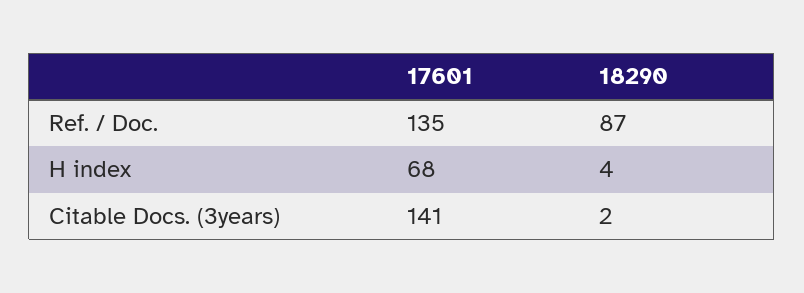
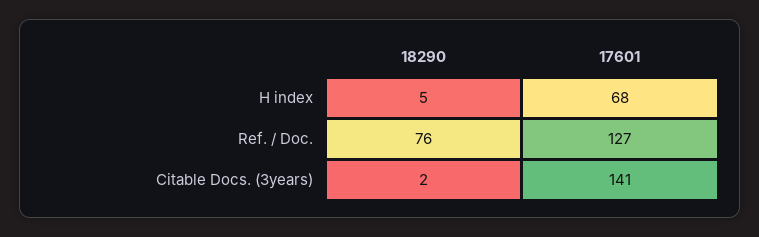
17601, Ref. / Doc.: 135 -> 127
18290, Ref. / Doc.: 87 -> 76
18290, H index: 4 -> 5

